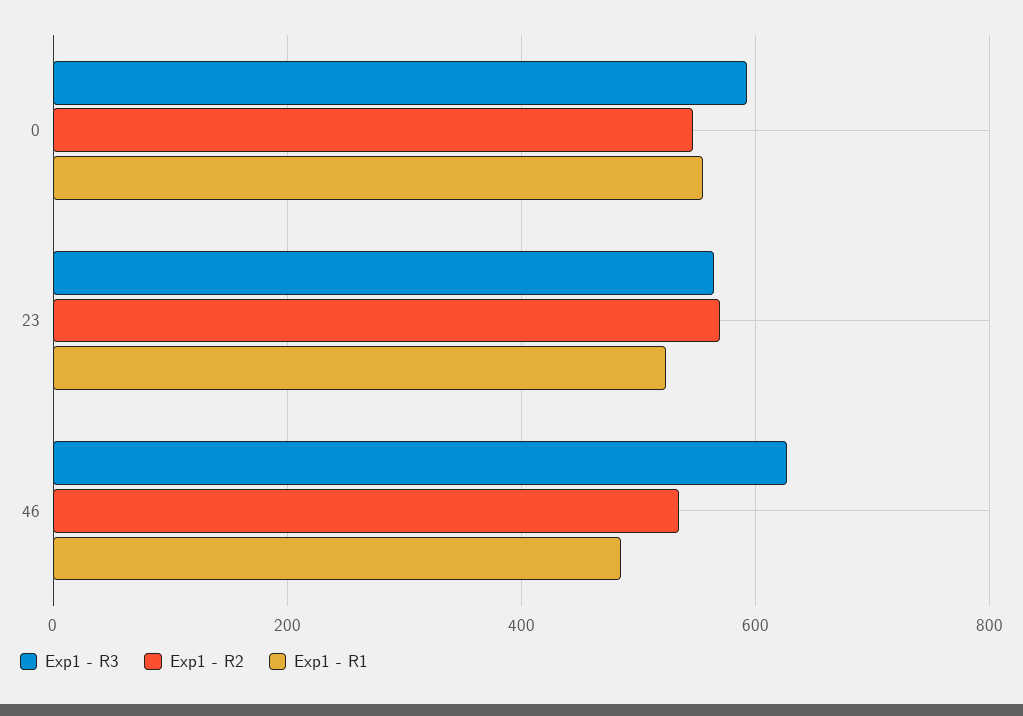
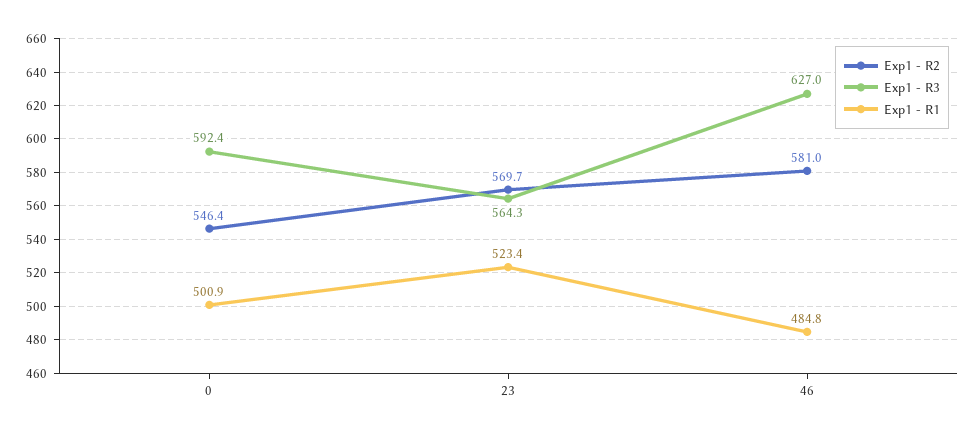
Exp1 - R1, 0: 560 -> 500.9
Exp1 - R2, 46: 540 -> 581

